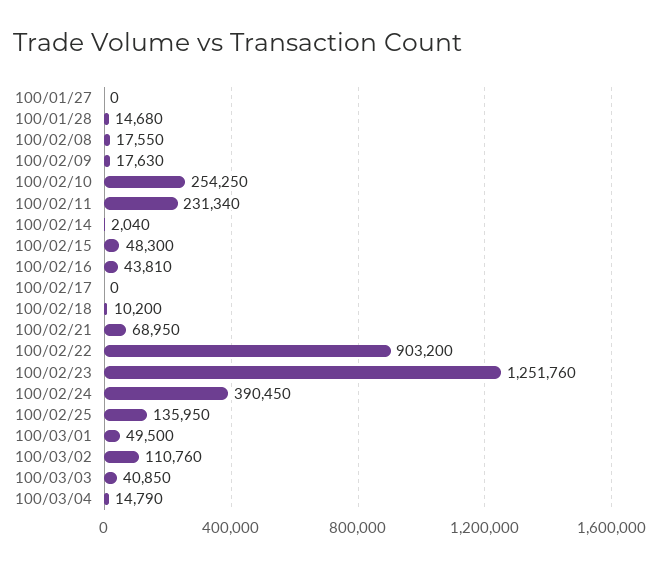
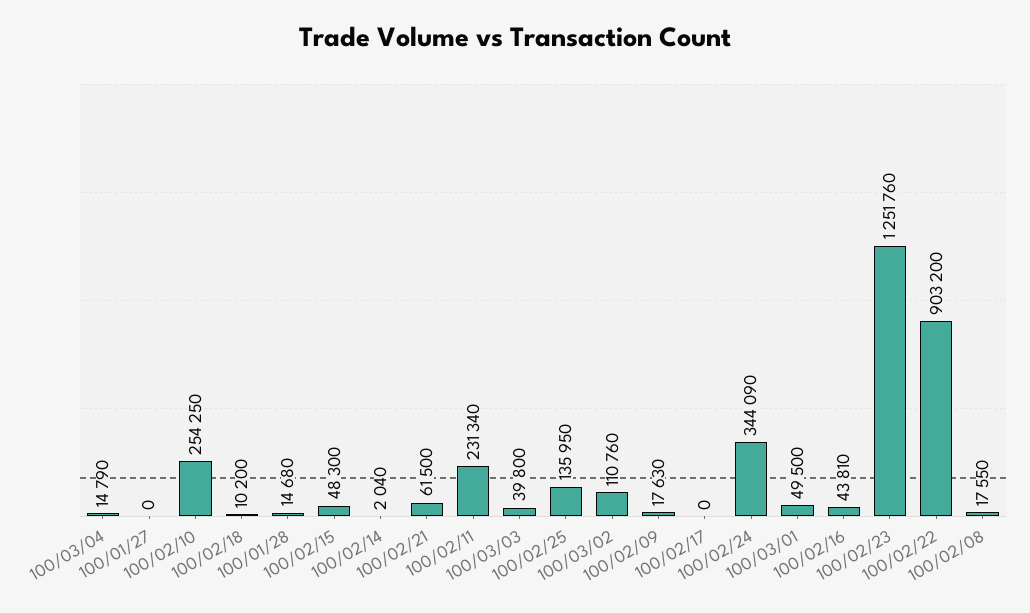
100/02/21: 68950 -> 61500
100/02/24: 390450 -> 344090
100/03/03: 40850 -> 39800

